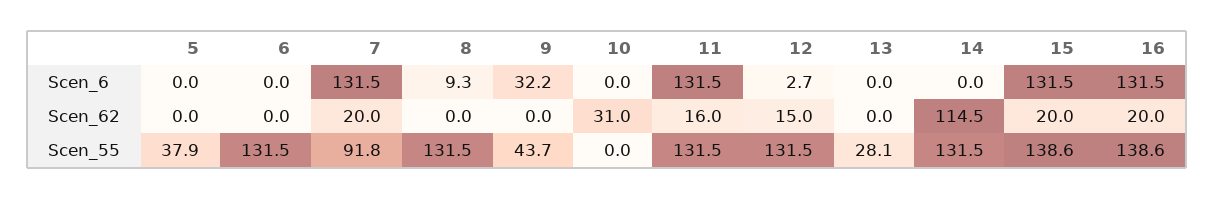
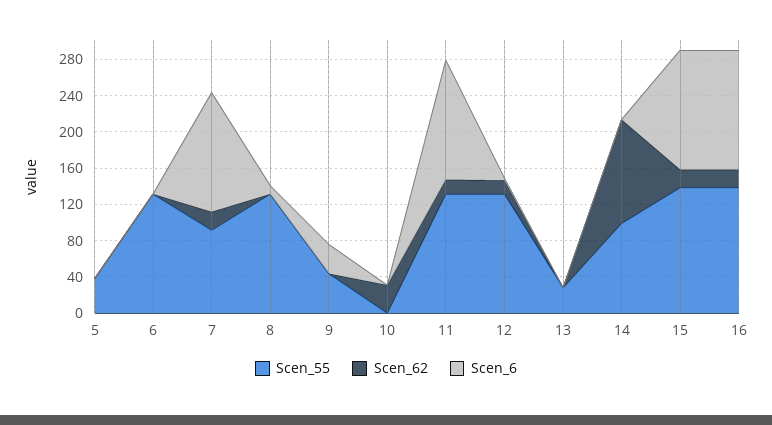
Scen_55, 14: 131.5 -> 100

